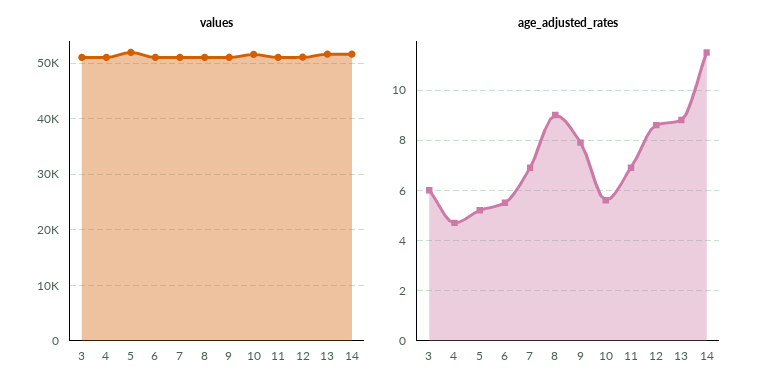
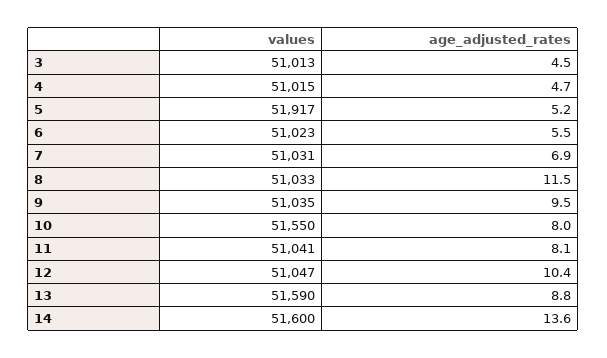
age_adjusted_rates, 3: 6 -> 4.5
age_adjusted_rates, 8: 9 -> 11.5
age_adjusted_rates, 9: 8 -> 9.5
age_adjusted_rates, 10: 5.5 -> 8
age_adjusted_rates, 11: 7 -> 8.1
age_adjusted_rates, 12: 8.5 -> 10.4
age_adjusted_rates, 14: 11.5 -> 13.6

